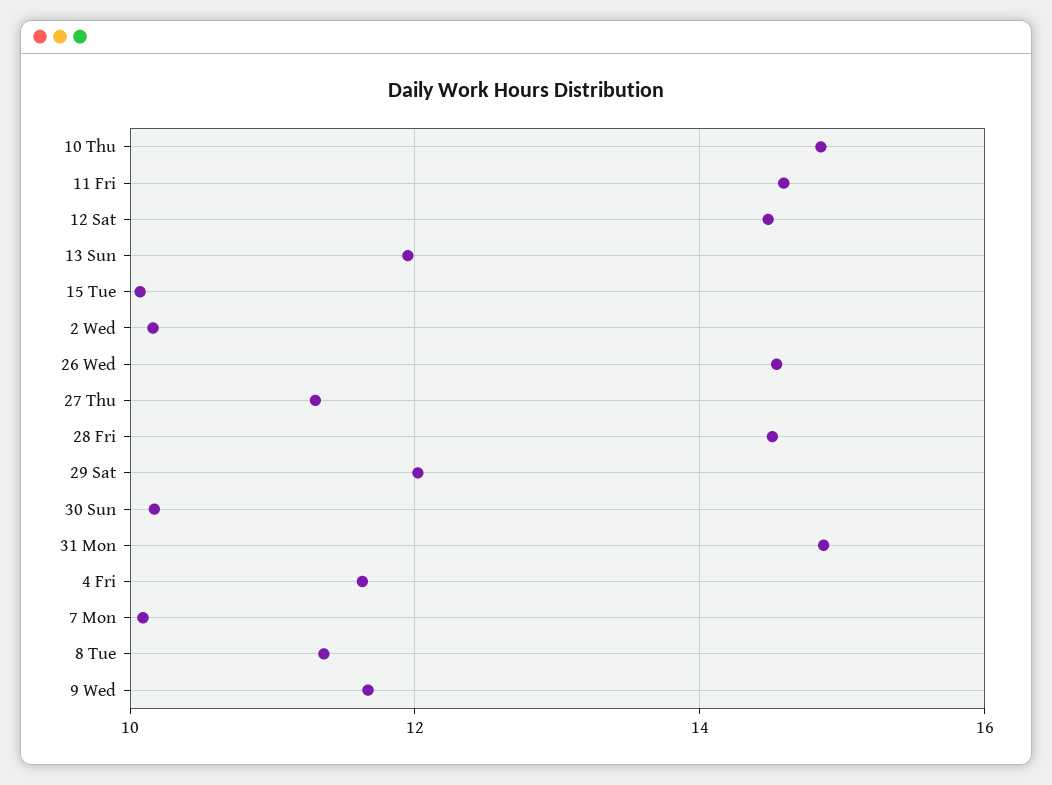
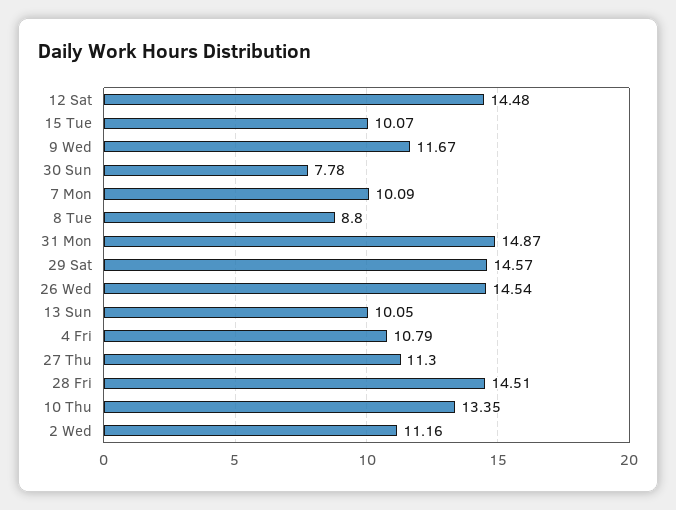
10 Thu: 14.8 -> 13.35
11 Fri: 14.6 -> none
13 Sun: 12 -> 10.05
2 Wed: 10.2 -> 11.16
29 Sat: 12 -> 14.57
30 Sun: 10.2 -> 7.78
4 Fri: 11.6 -> 10.79
8 Tue: 11.4 -> 8.8

